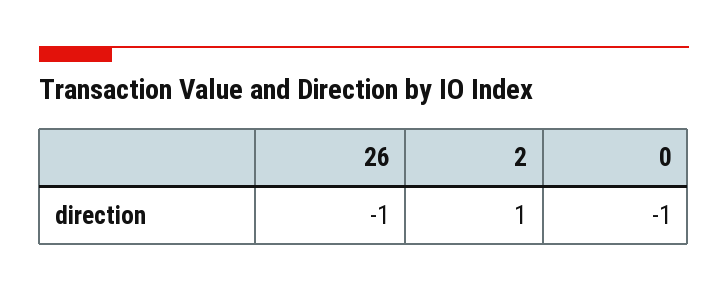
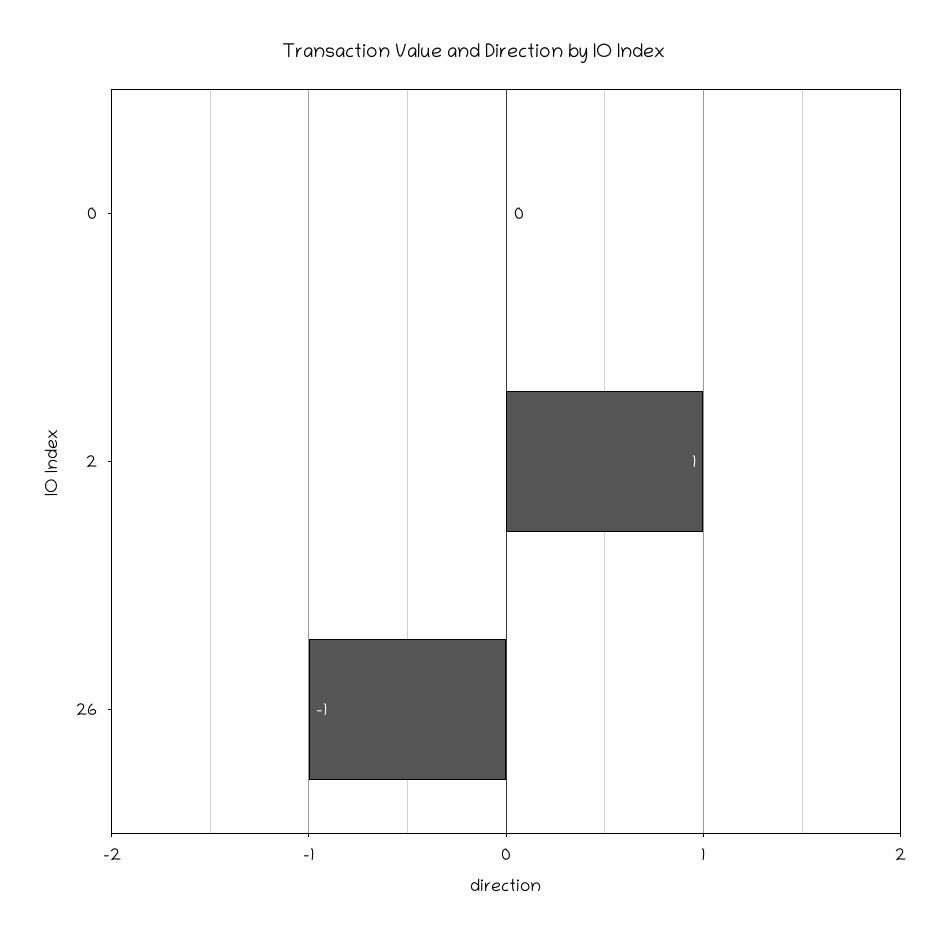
0: -1 -> 0

